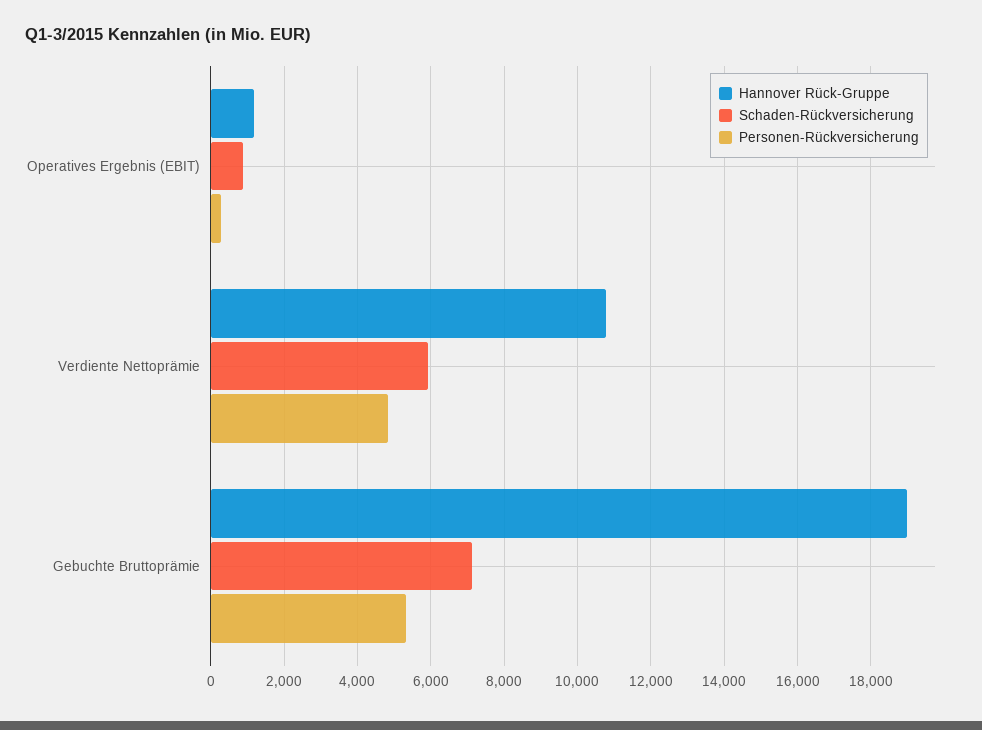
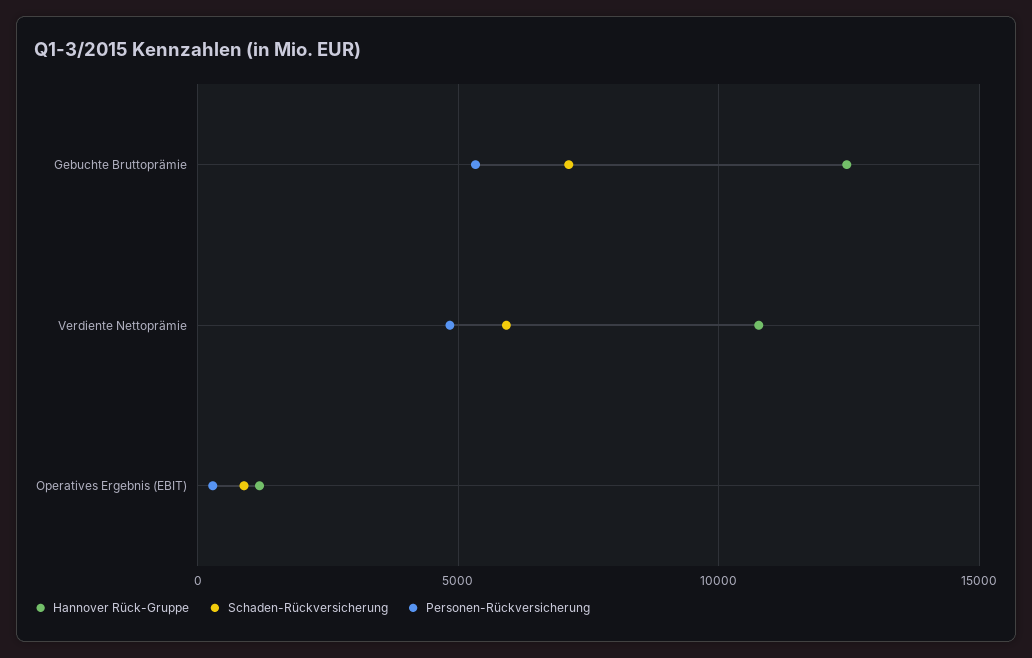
Hannover Rück-Gruppe, Gebuchte Bruttoprämie: 19000 -> 12500

